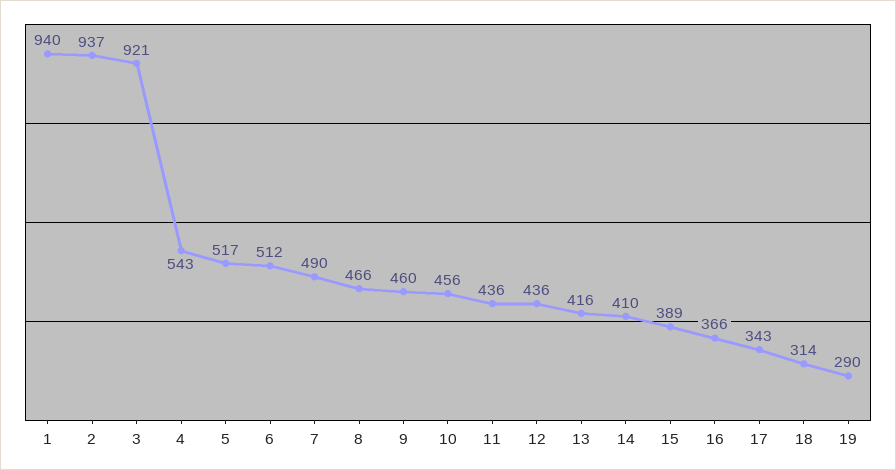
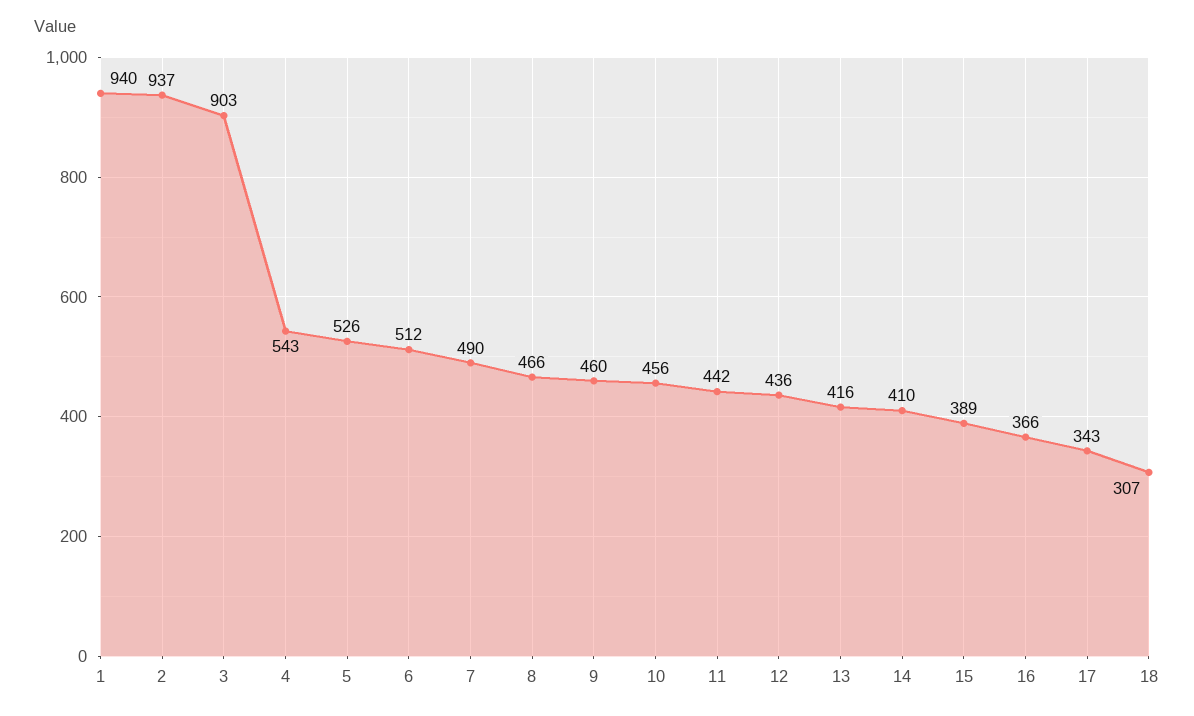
3: 921 -> 903
5: 517 -> 526
11: 436 -> 442
18: 314 -> 307
19: 290 -> none

